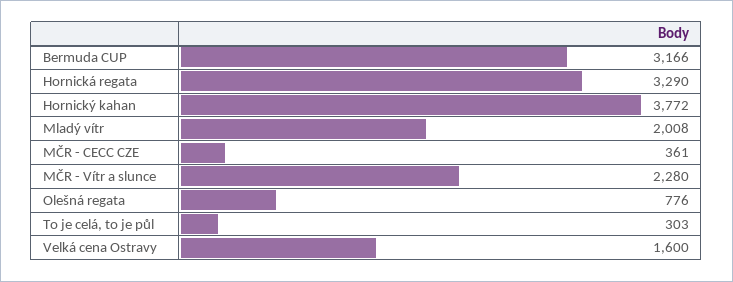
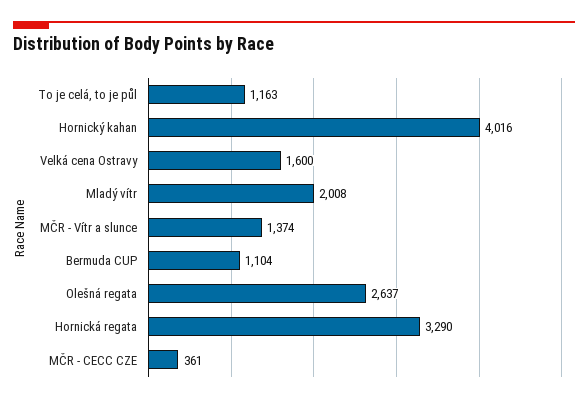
Bermuda CUP: 3166 -> 1104
Hornický kahan: 3772 -> 4016
MČR - Vítr a slunce: 2280 -> 1374
Olešná regata: 776 -> 2637
To je celá, to je půl: 303 -> 1163

